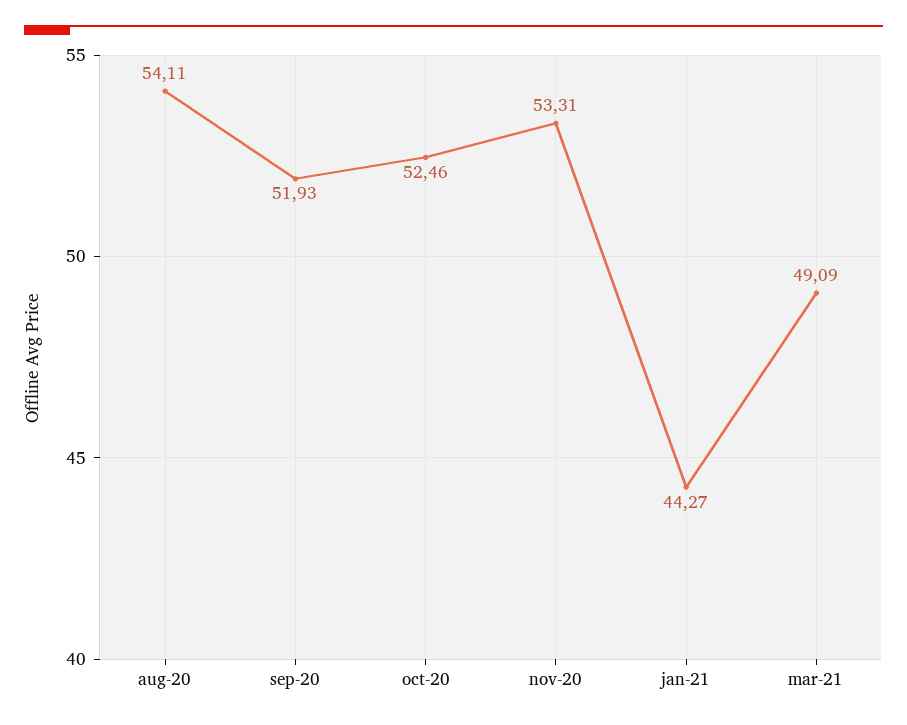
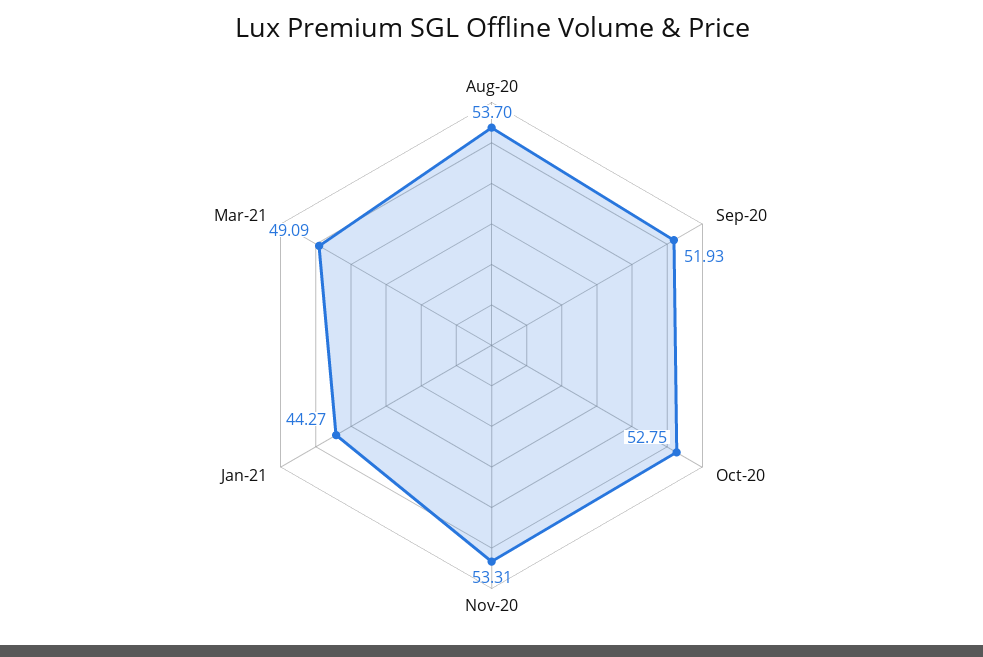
aug-20: 54.11 -> 53.7
oct-20: 52.46 -> 52.75

